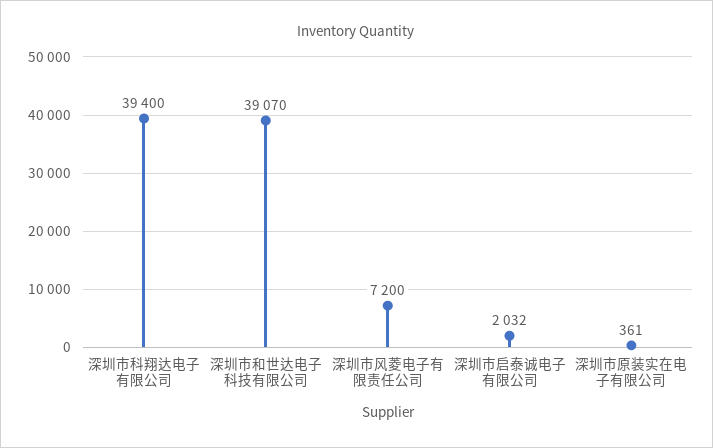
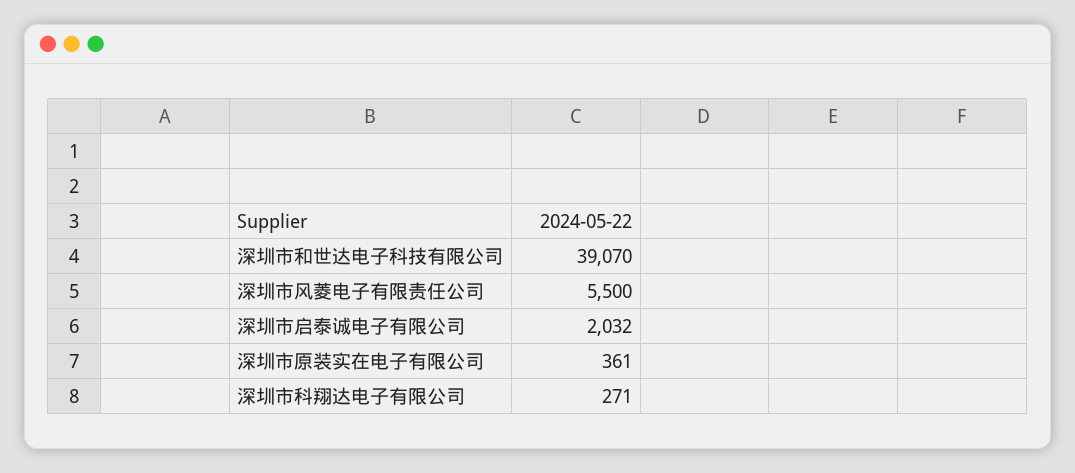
深圳市科翔达电子有限公司: 39400 -> 271
深圳市风菱电子有限责任公司: 7200 -> 5500

